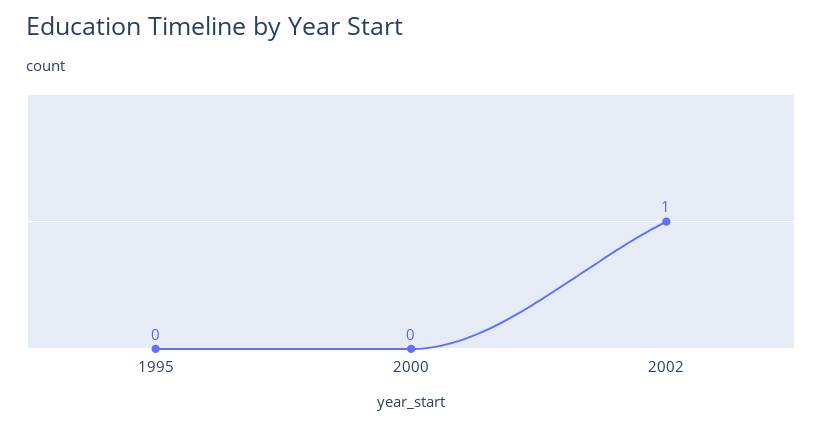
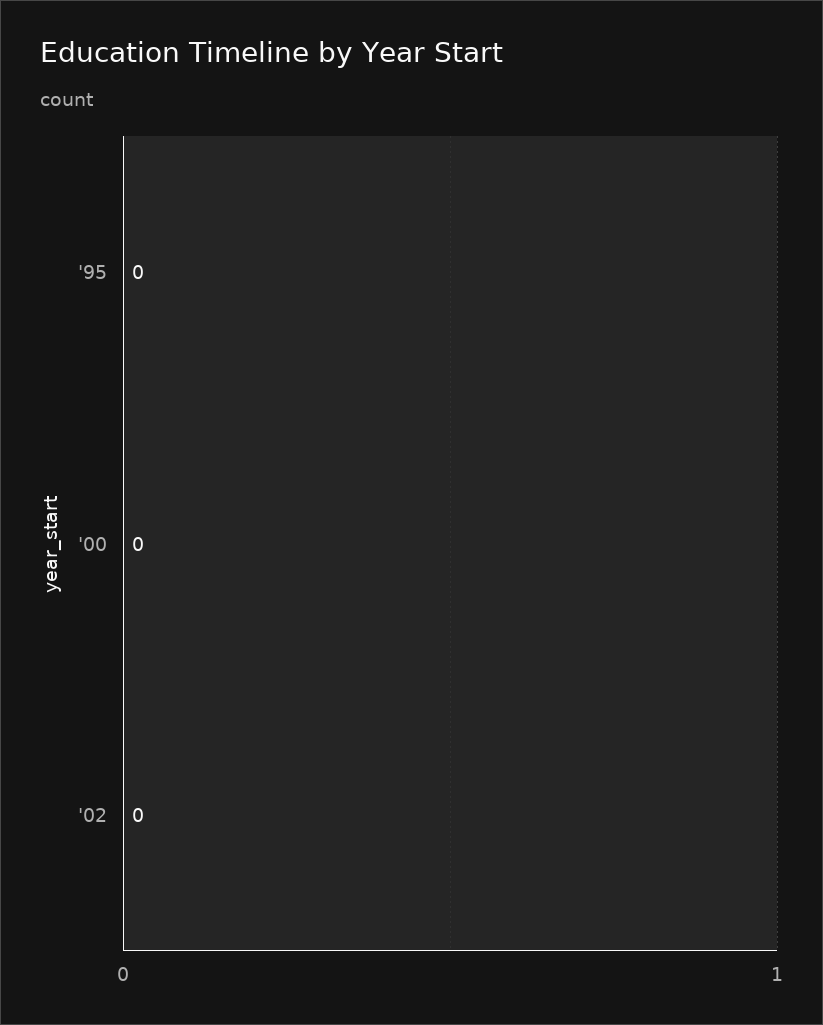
2002: 1 -> 0

